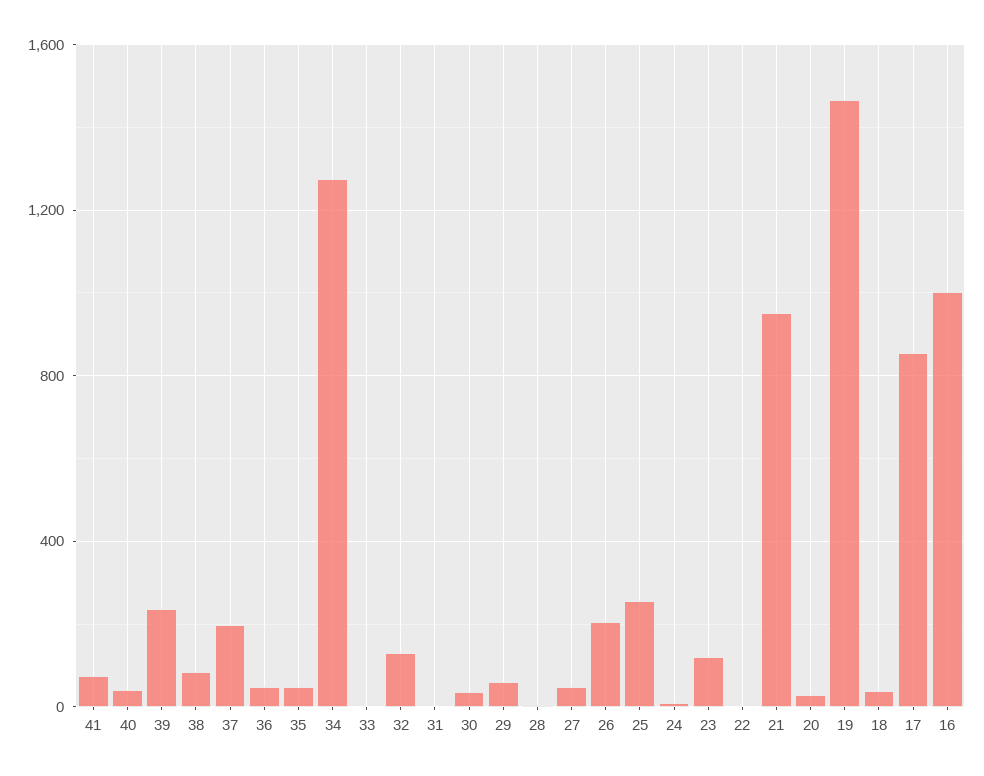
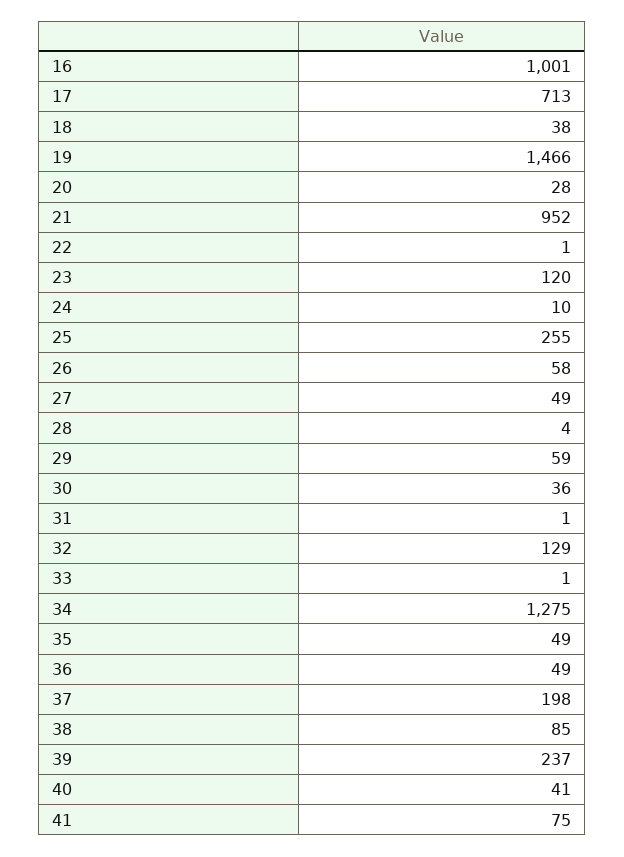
26: 200 -> 58
17: 850 -> 713

